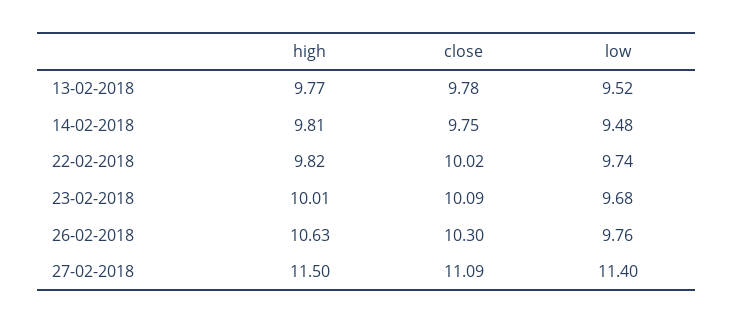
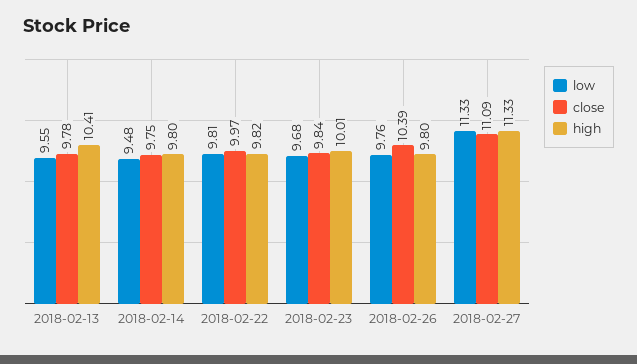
high, 13-02-2018: 9.77 -> 10.41
low, 13-02-2018: 9.52 -> 9.55
high, 14-02-2018: 9.81 -> 9.8
close, 22-02-2018: 10.02 -> 9.97
low, 22-02-2018: 9.74 -> 9.81
close, 23-02-2018: 10.09 -> 9.84
high, 26-02-2018: 10.63 -> 9.8
close, 26-02-2018: 10.3 -> 10.39
high, 27-02-2018: 11.5 -> 11.33
low, 27-02-2018: 11.4 -> 11.33

